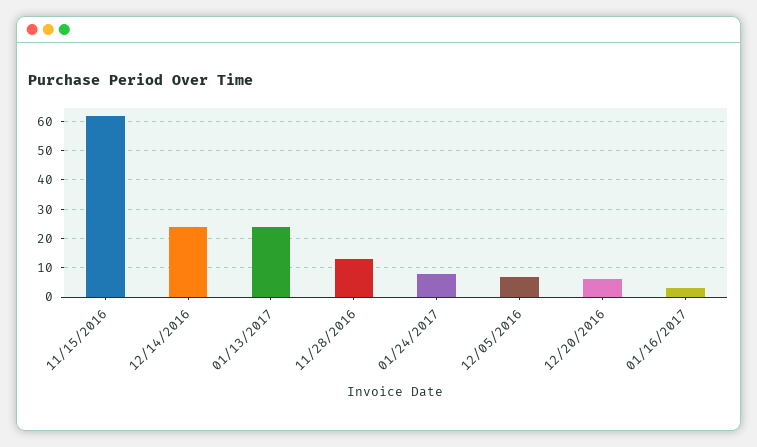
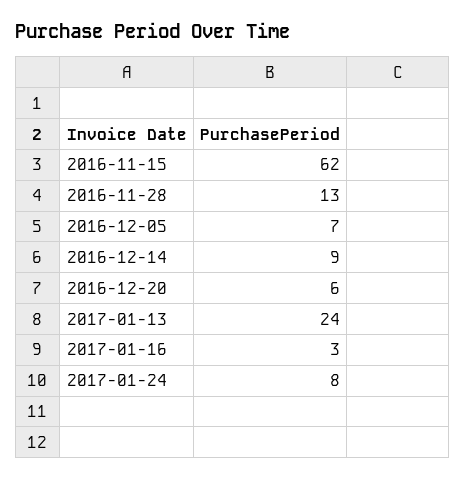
12/14/2016: 25 -> 9

